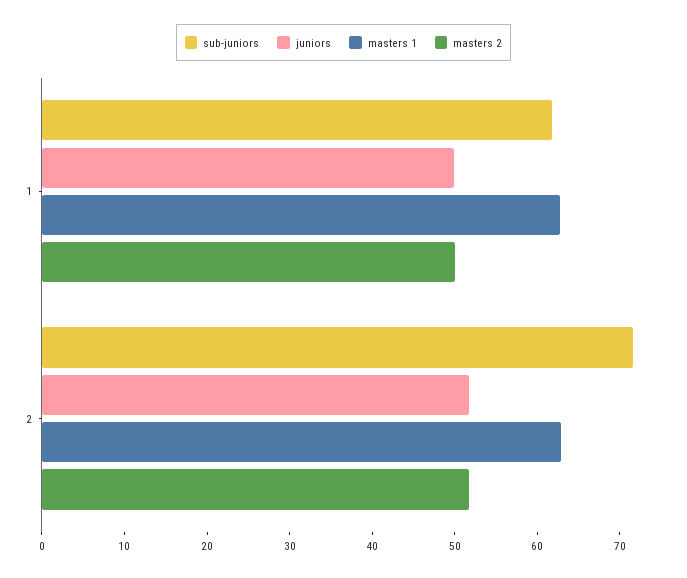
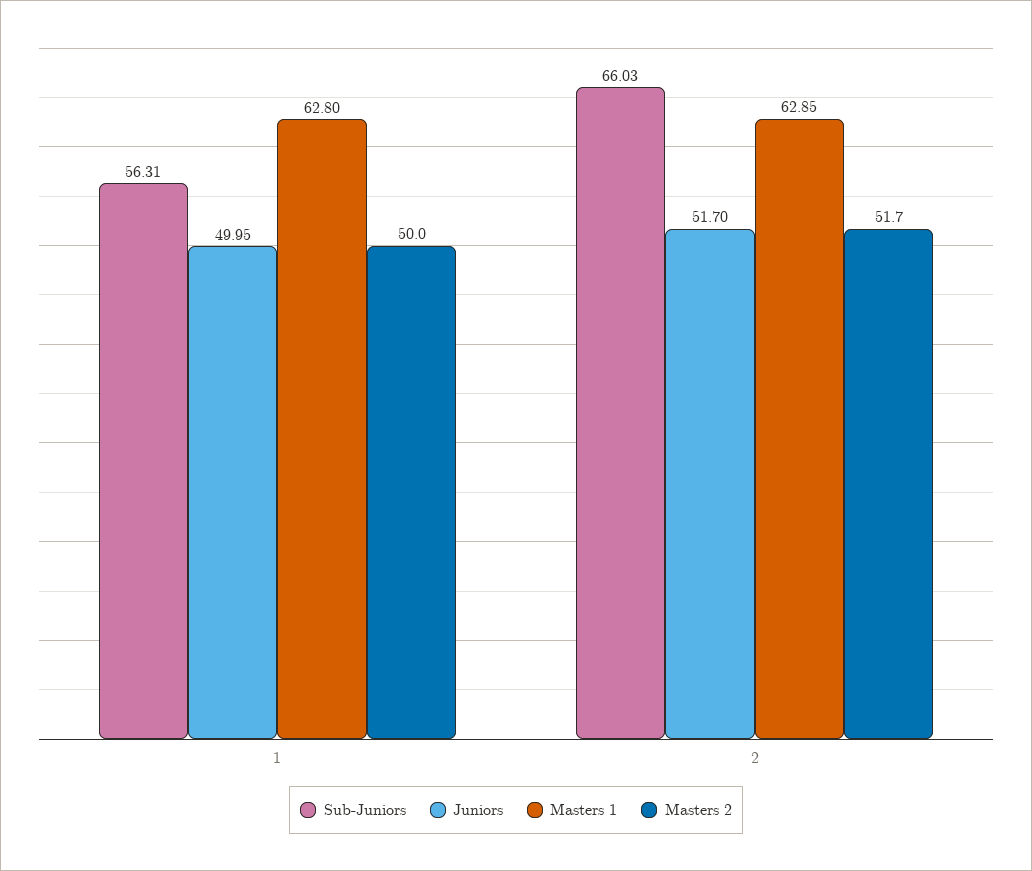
sub-juniors, 1: 62 -> 56.31
sub-juniors, 2: 72 -> 66.03

